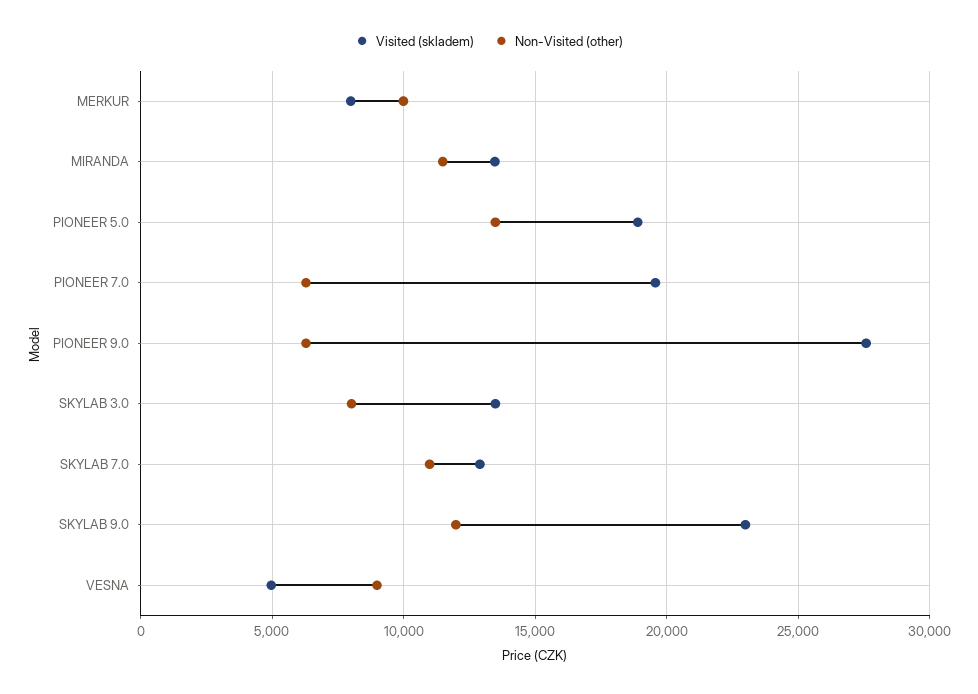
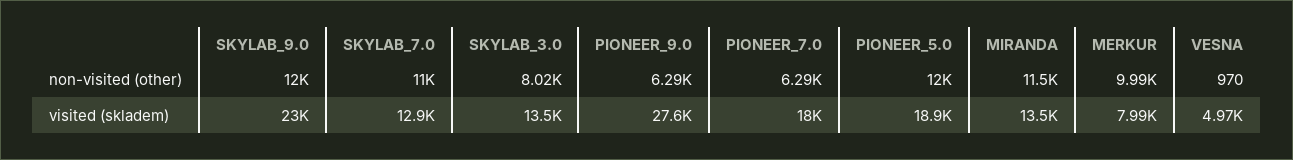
Non-Visited (other), PIONEER 5.0: 13500 -> 12000
Visited (skladem), PIONEER 7.0: 19500 -> 18000
Non-Visited (other), VESNA: 9000 -> 970

